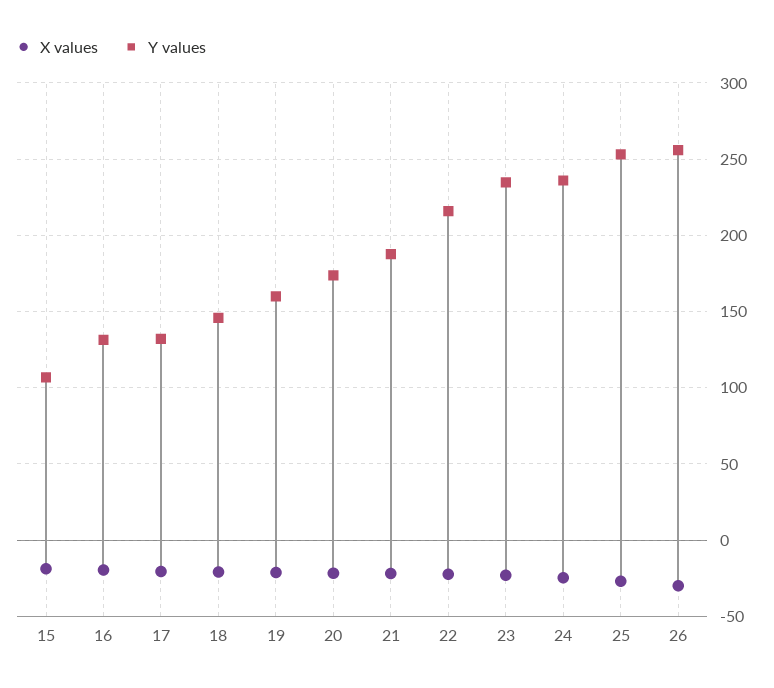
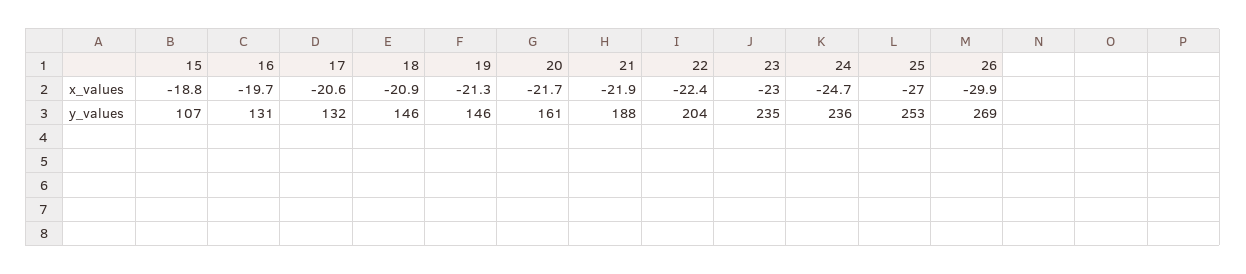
Y values, 19: 160 -> 146
Y values, 20: 175 -> 161
Y values, 22: 215 -> 204
Y values, 26: 255 -> 269

